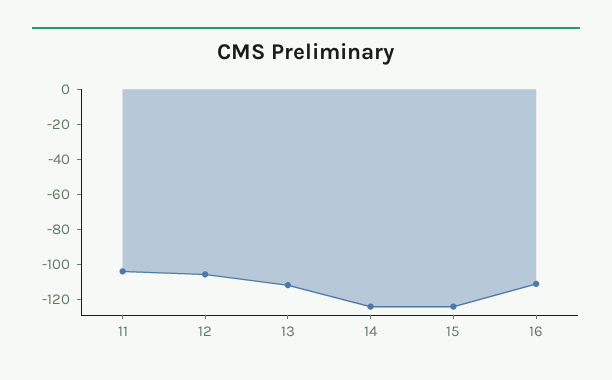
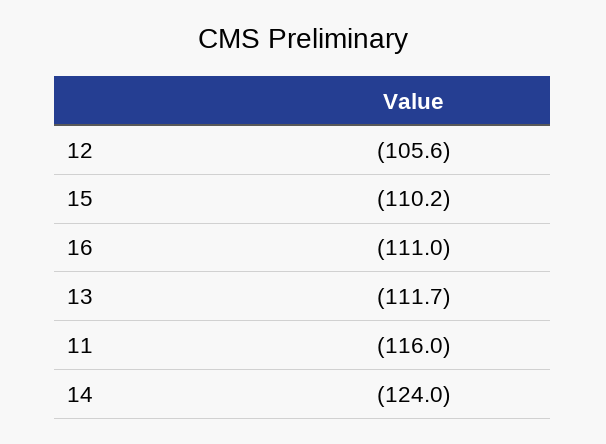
11: -105 -> -116
15: -125 -> -110.2

